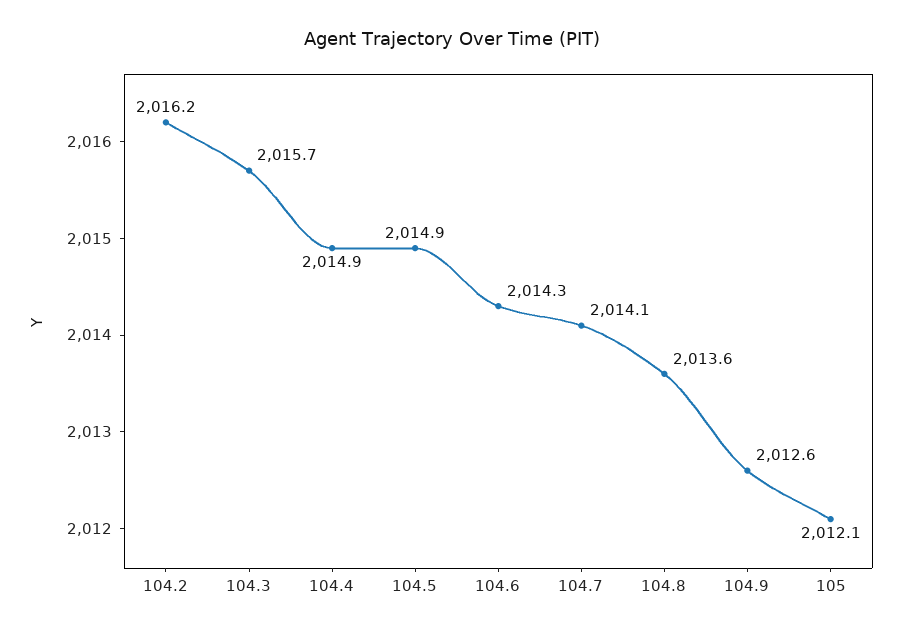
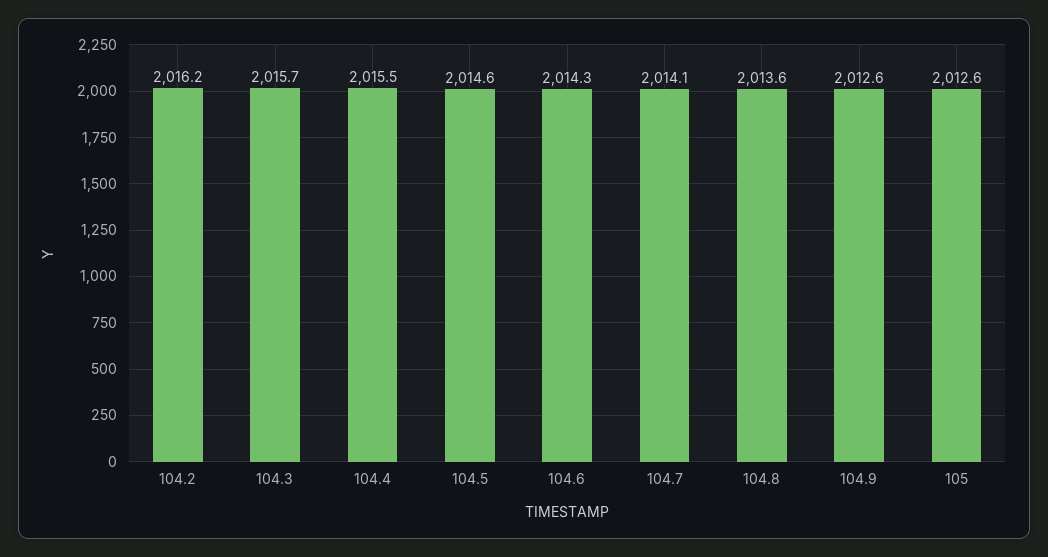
104.4: 2014.9 -> 2015.5
104.5: 2014.9 -> 2014.6
105: 2012.1 -> 2012.6

